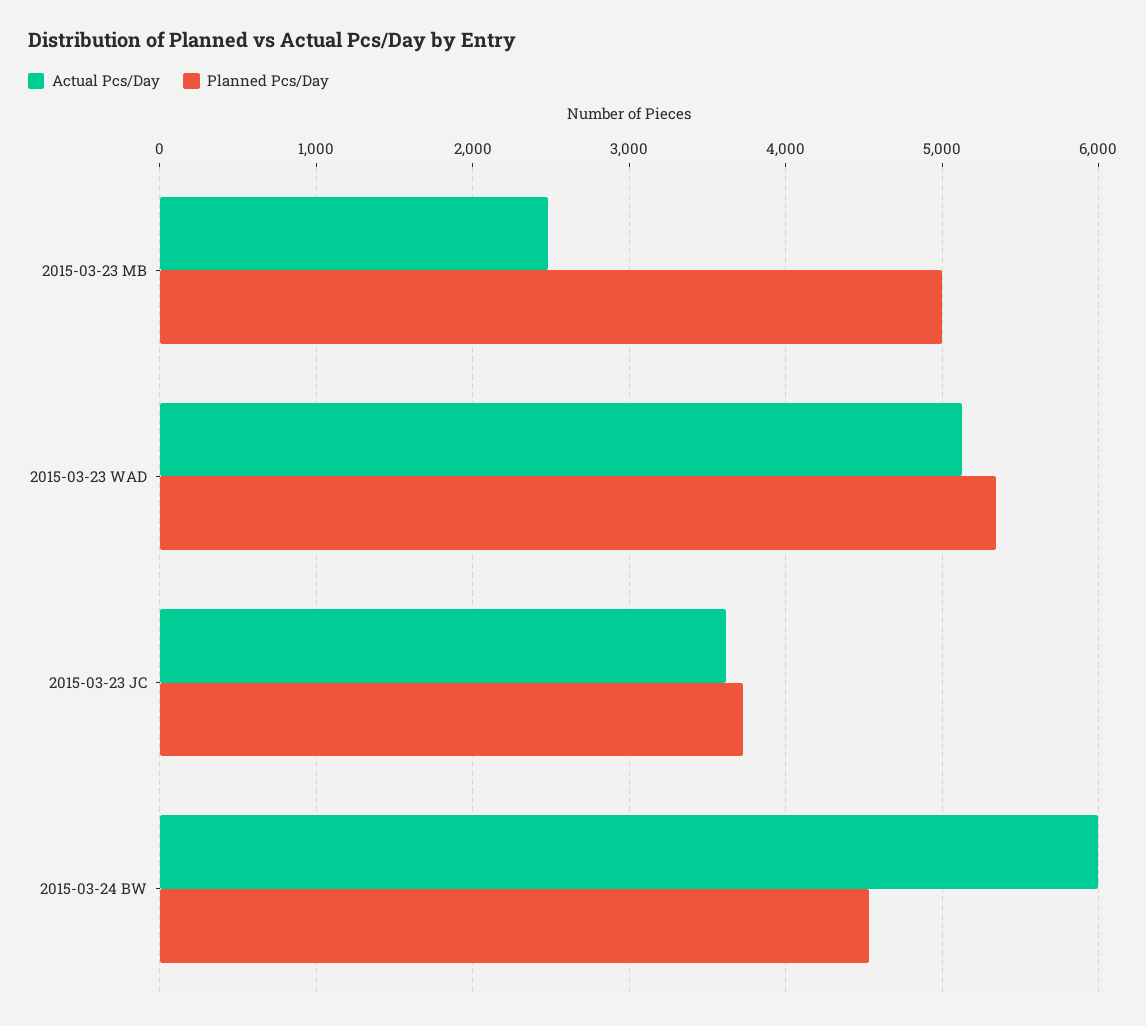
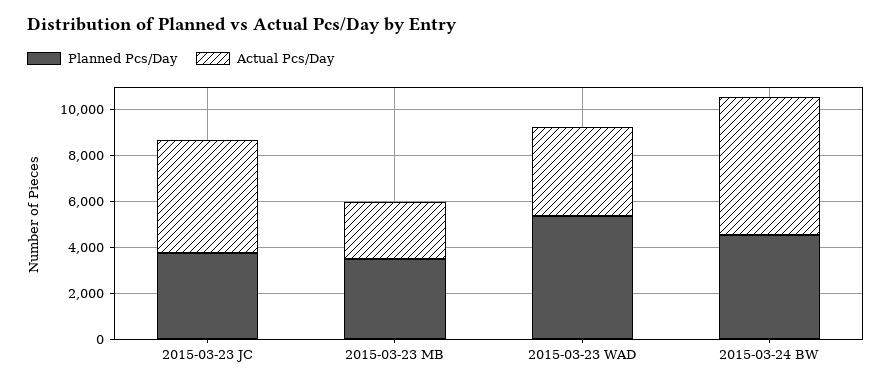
Planned Pcs/Day, 2015-03-23 MB: 5000 -> 3500
Actual Pcs/Day, 2015-03-23 WAD: 5100 -> 4000
Actual Pcs/Day, 2015-03-23 JC: 3600 -> 5000

